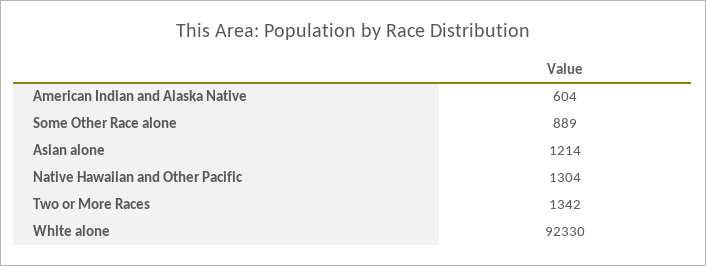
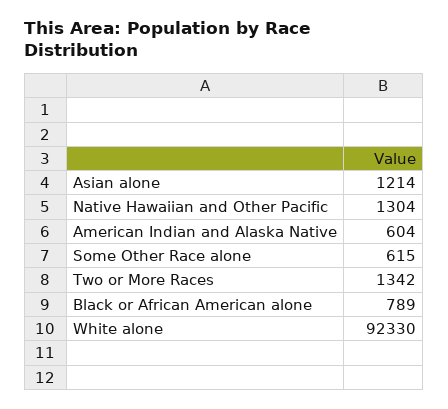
Some Other Race alone: 889 -> 615
Black or African American alone: none -> 789

